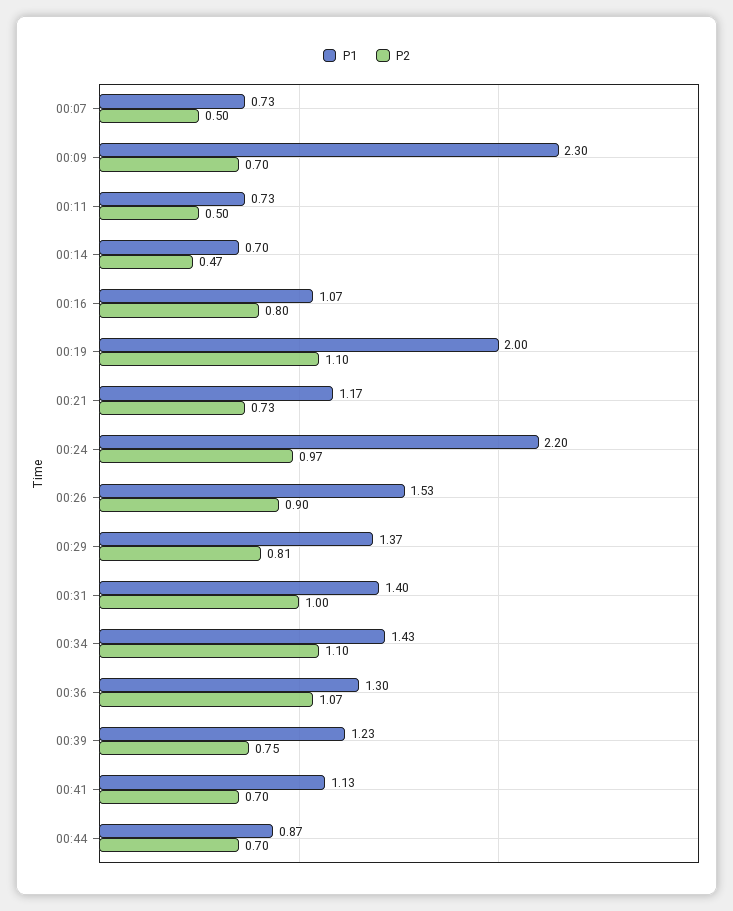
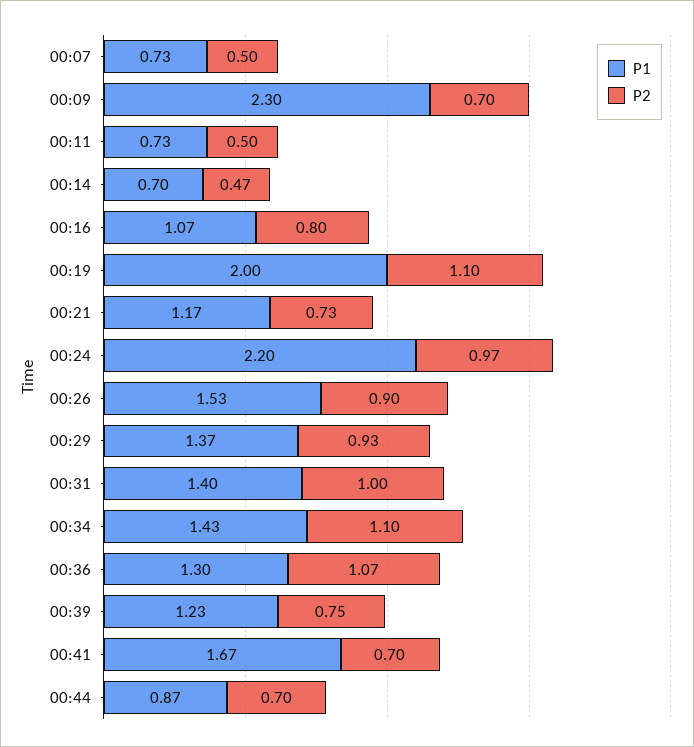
P2, 00:29: 0.81 -> 0.93
P1, 00:41: 1.13 -> 1.67

